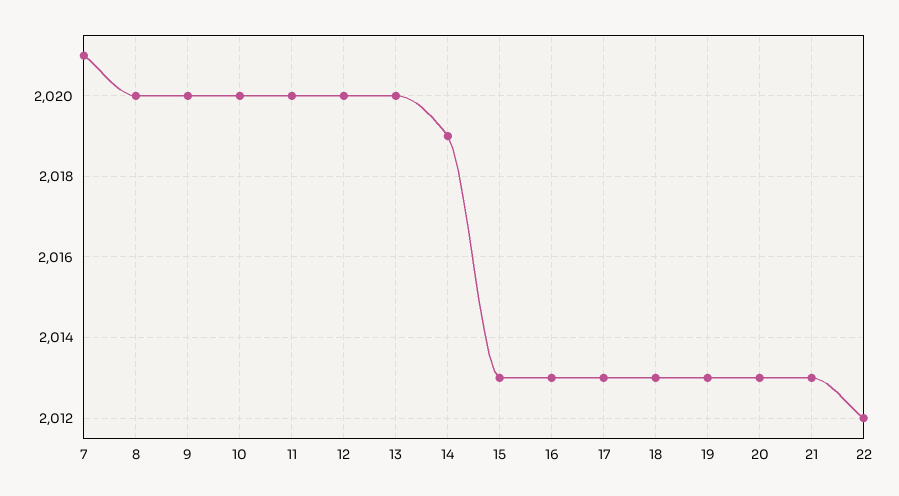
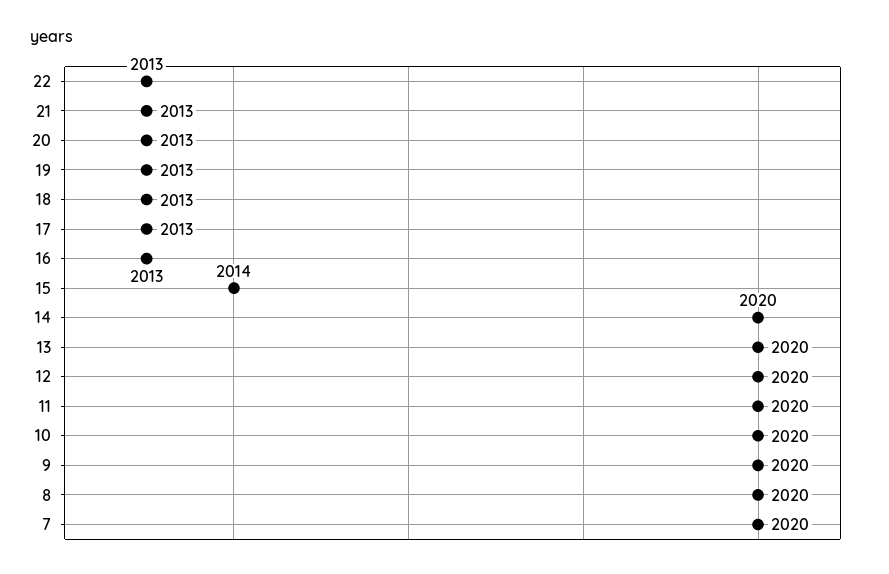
7: 2021 -> 2020
14: 2019 -> 2020
15: 2013 -> 2014
22: 2012 -> 2013

